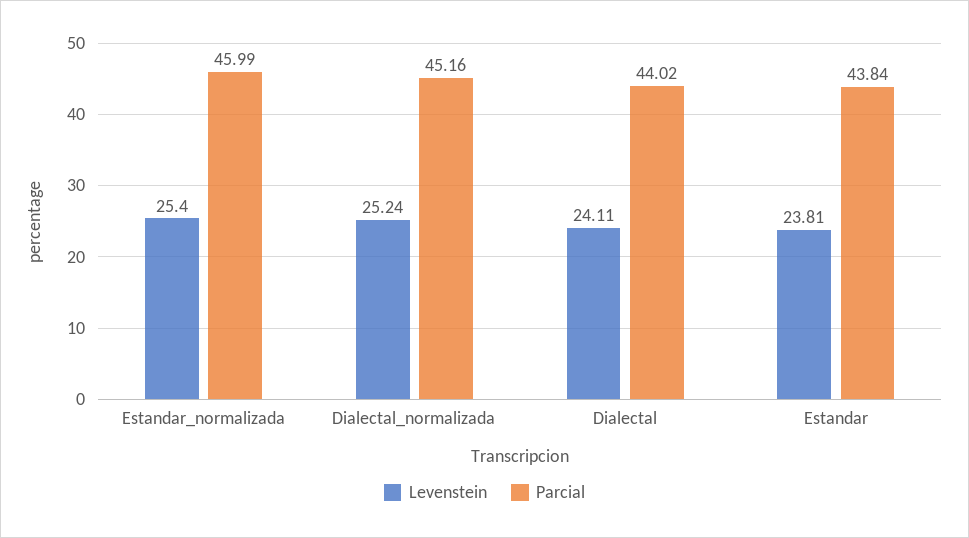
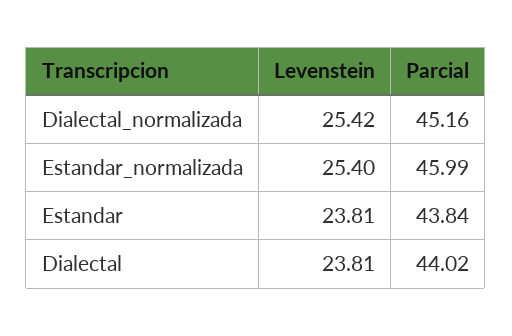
Levenstein, Dialectal_normalizada: 25.24 -> 25.42
Levenstein, Dialectal: 24.11 -> 23.81

